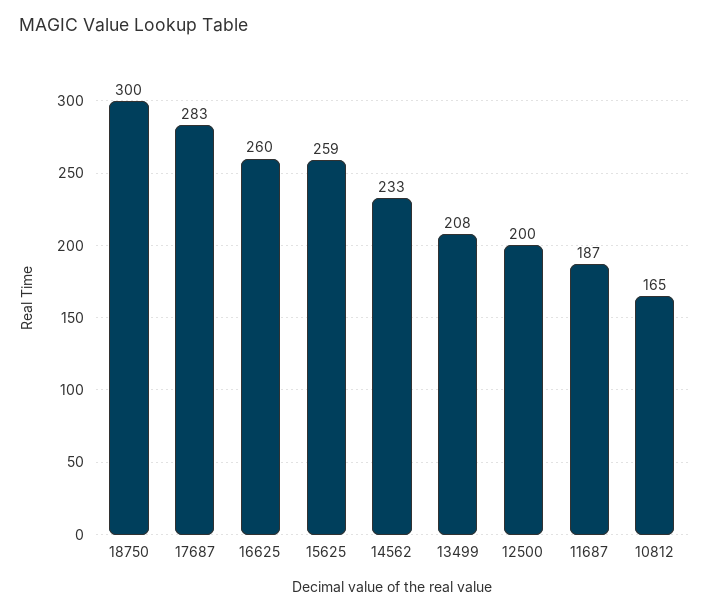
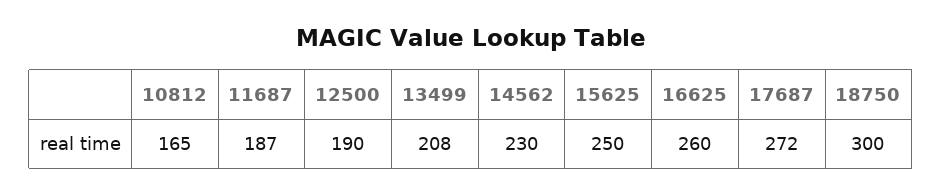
17687: 283 -> 272
15625: 259 -> 250
14562: 233 -> 230
12500: 200 -> 190

